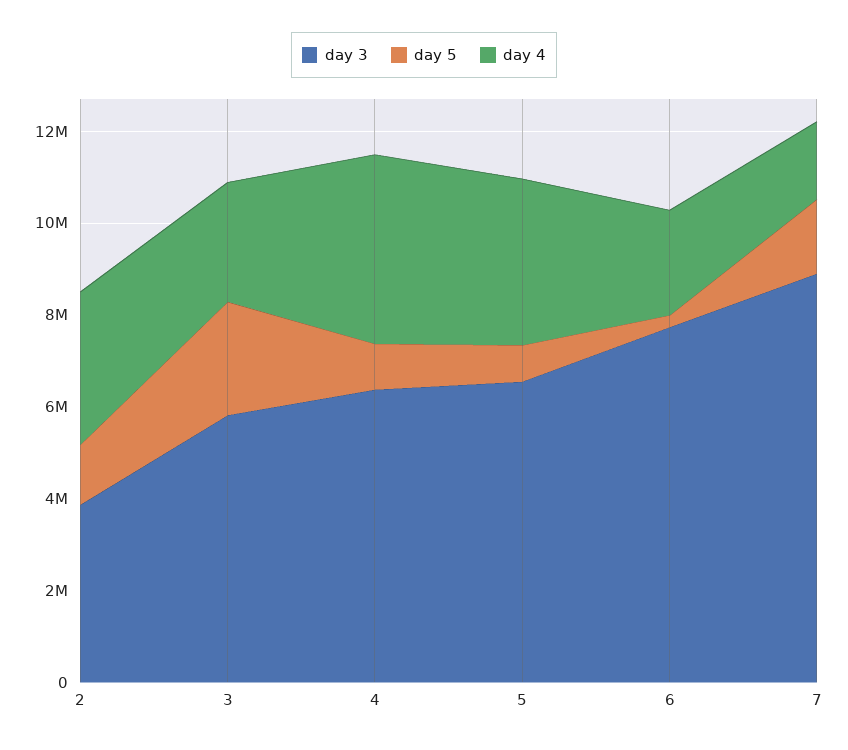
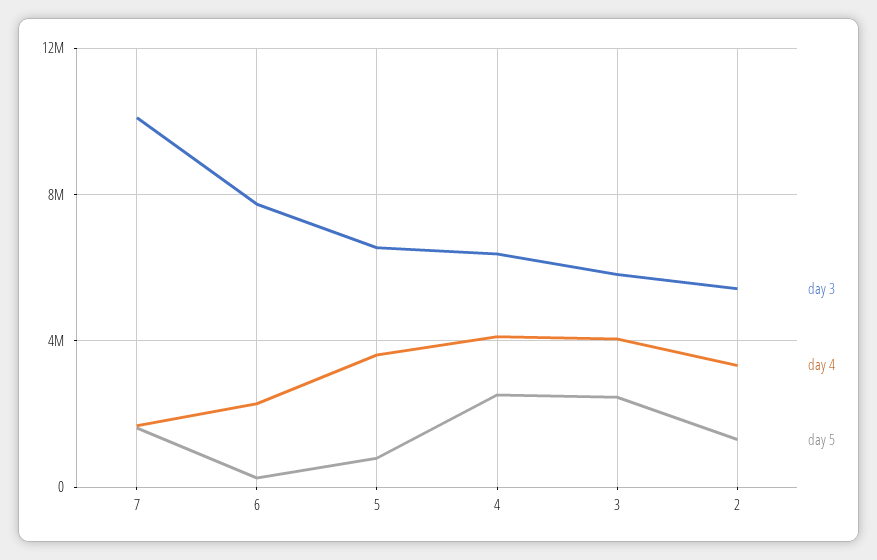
day 3, 2: 4000000 -> 5500000
day 4, 3: 2500000 -> 4000000
day 5, 4: 1000000 -> 2500000
day 3, 7: 9000000 -> 10000000

